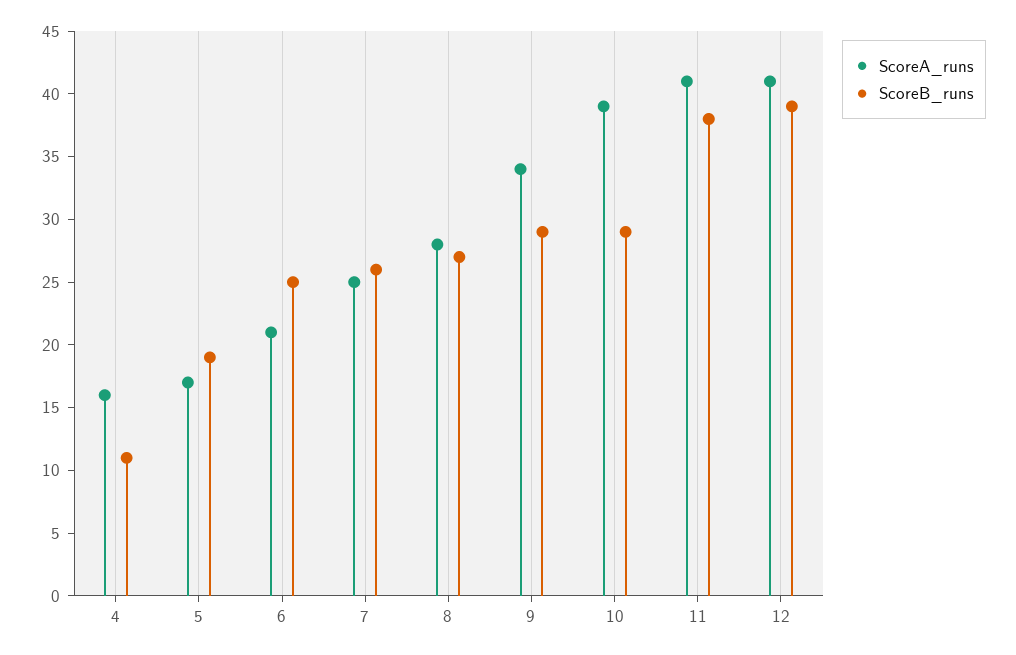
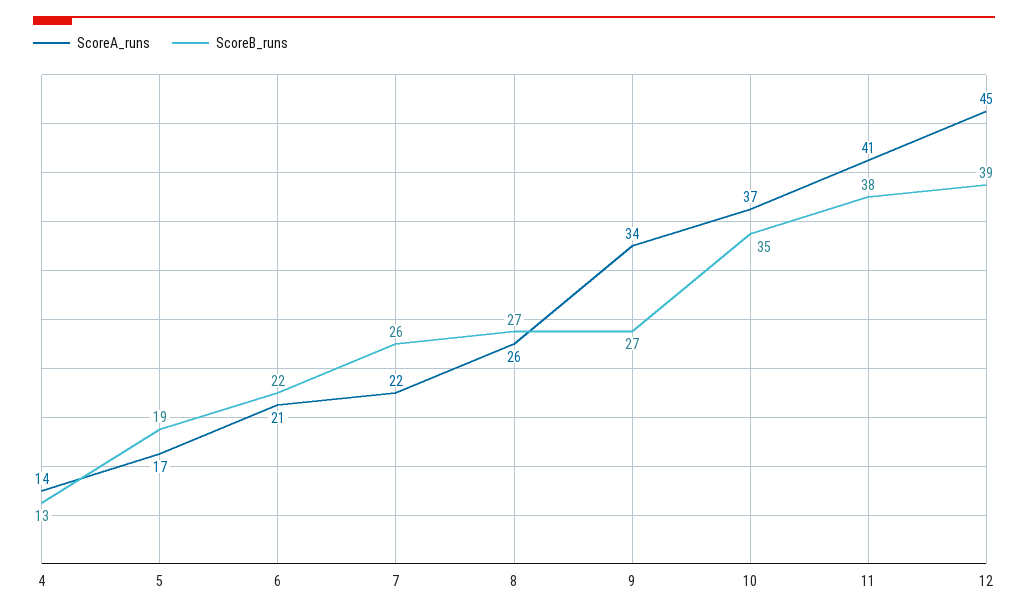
ScoreA_runs, 4: 16 -> 14
ScoreB_runs, 4: 11 -> 13
ScoreB_runs, 6: 25 -> 22
ScoreA_runs, 7: 25 -> 22
ScoreA_runs, 8: 28 -> 26
ScoreB_runs, 9: 29 -> 27
ScoreA_runs, 10: 39 -> 37
ScoreB_runs, 10: 29 -> 35
ScoreA_runs, 12: 41 -> 45

